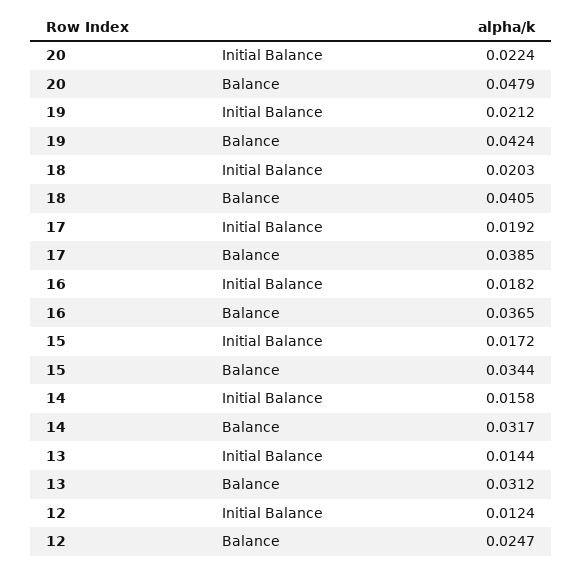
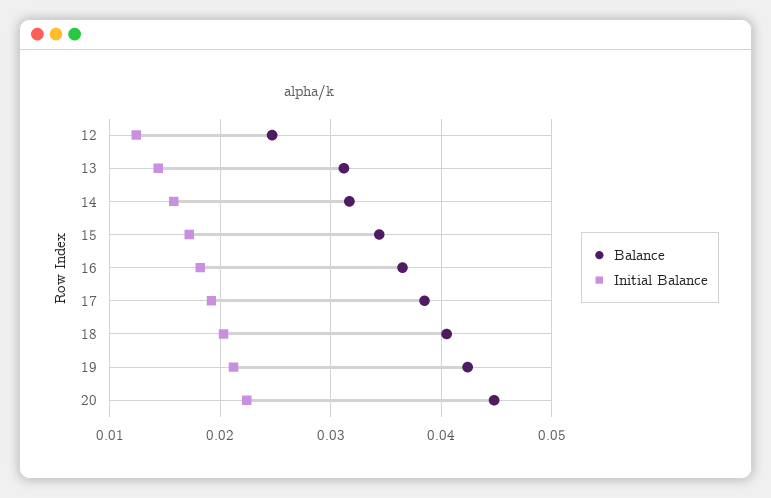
Balance, 20: 0.0479 -> 0.045

